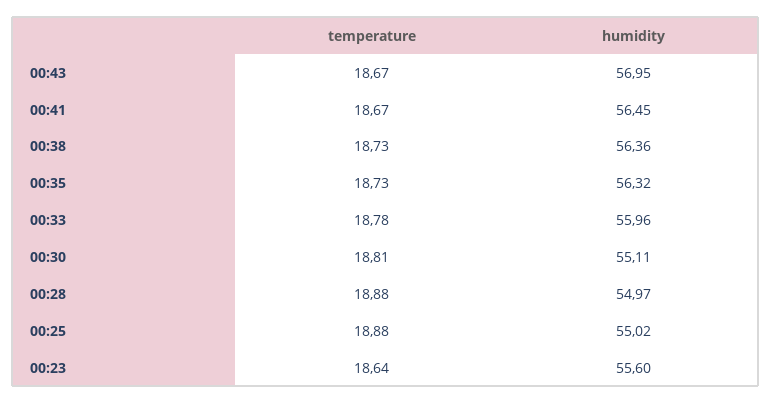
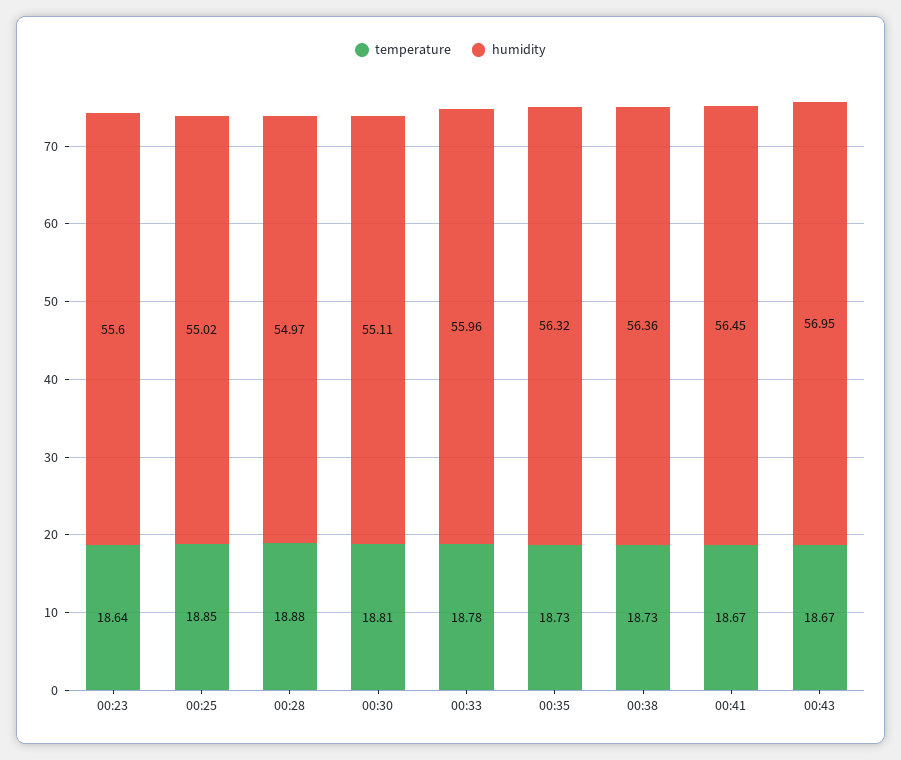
temperature, 00:25: 18.88 -> 18.85

